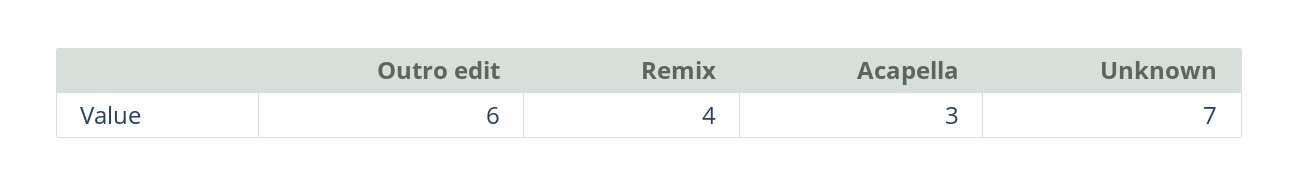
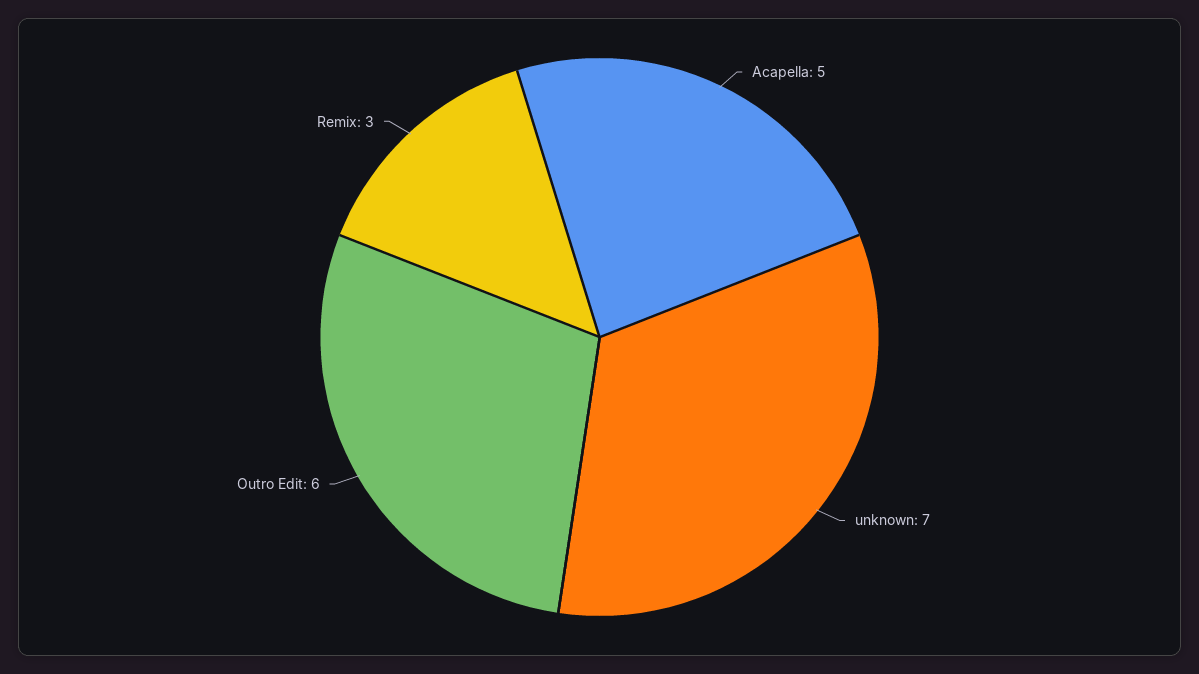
Remix: 4 -> 3
Acapella: 3 -> 5

